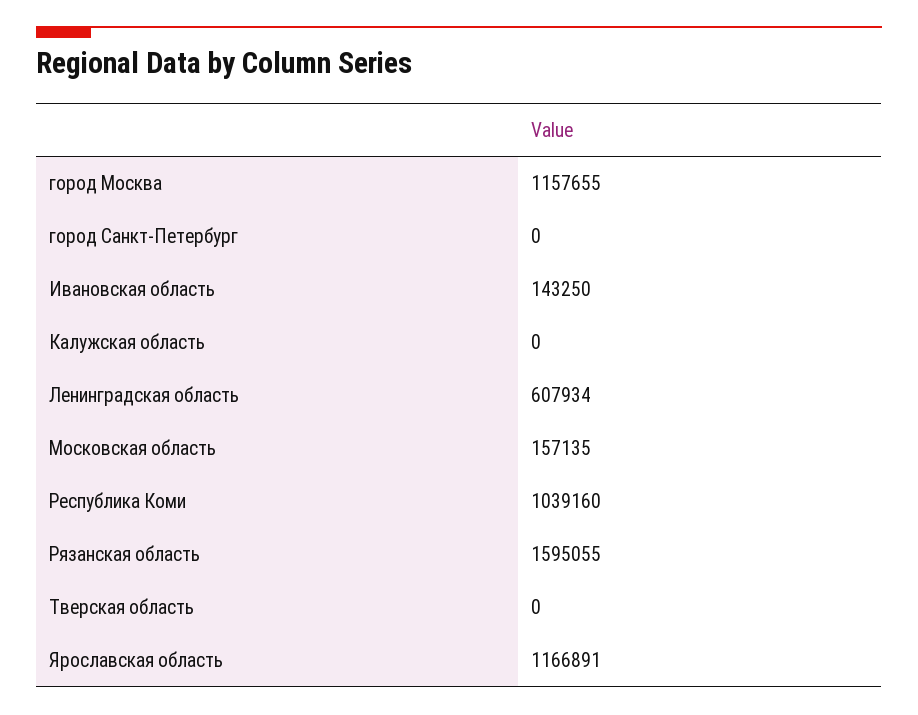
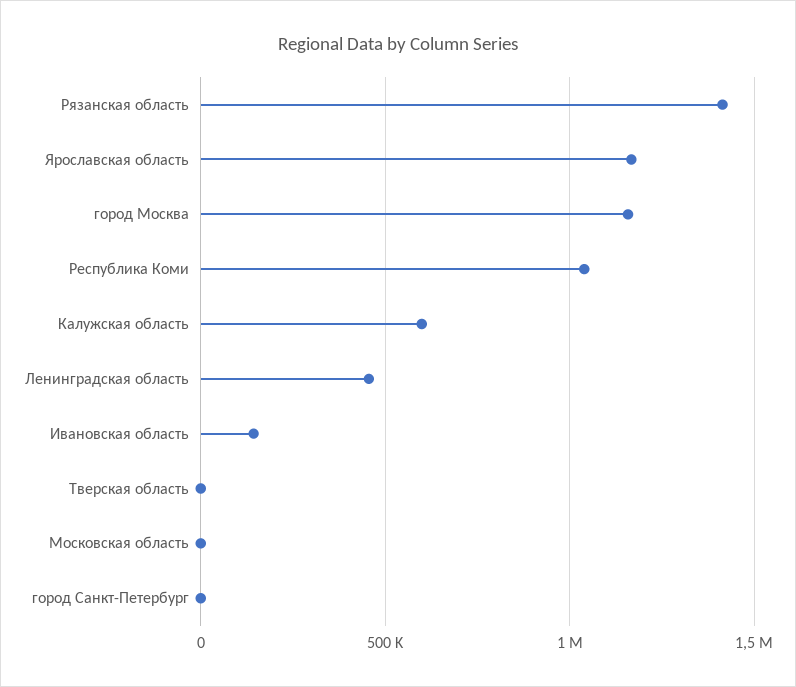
Калужская область: 0 -> 600000
Ленинградская область: 607934 -> 450000
Московская область: 157135 -> 0
Рязанская область: 1595055 -> 1400000

